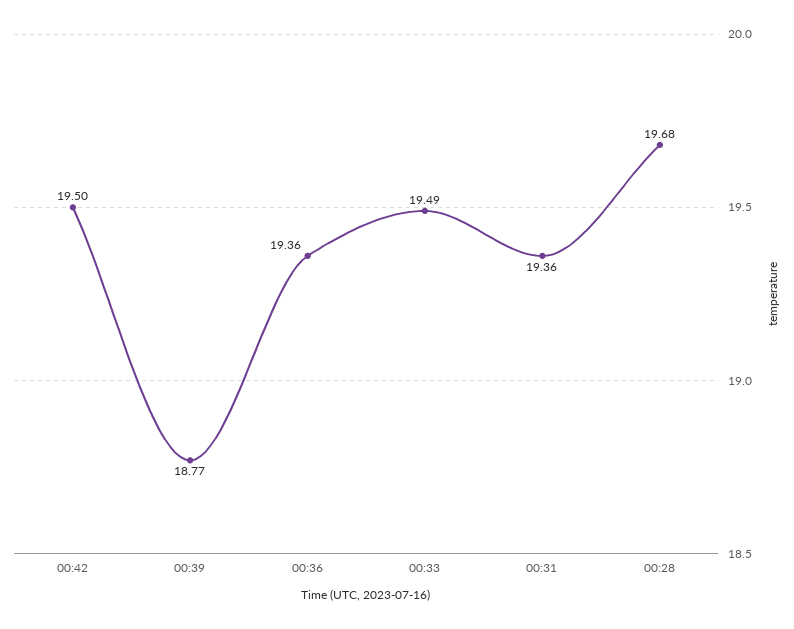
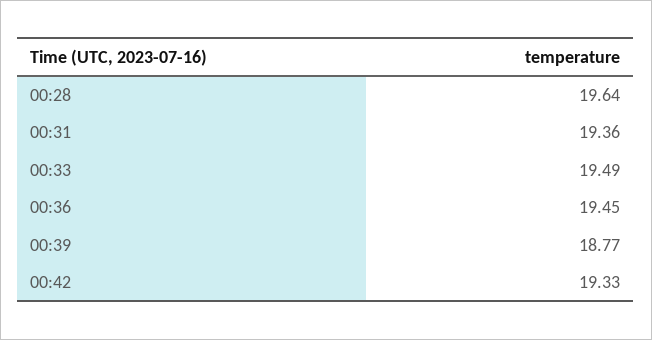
00:42: 19.5 -> 19.33
00:36: 19.36 -> 19.45
00:28: 19.68 -> 19.64

